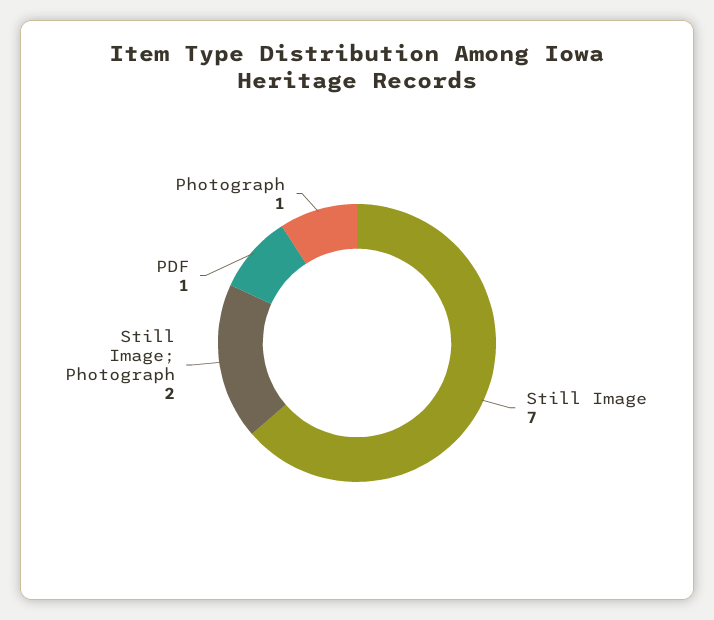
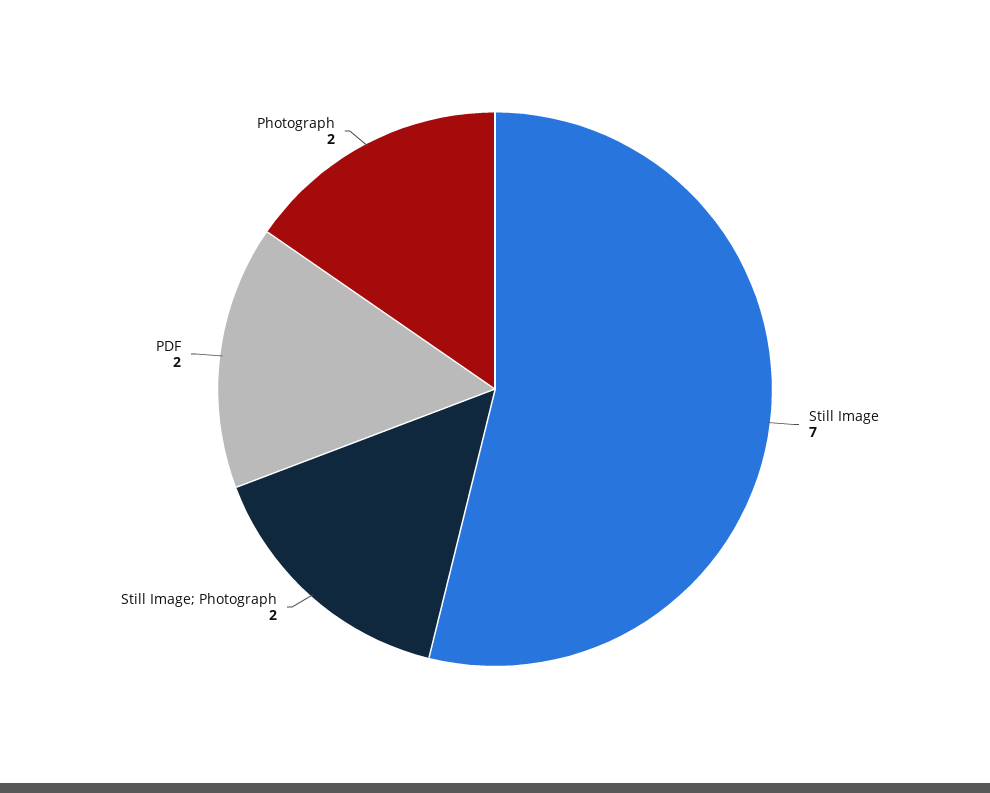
PDF: 1 -> 2
Photograph: 1 -> 2

